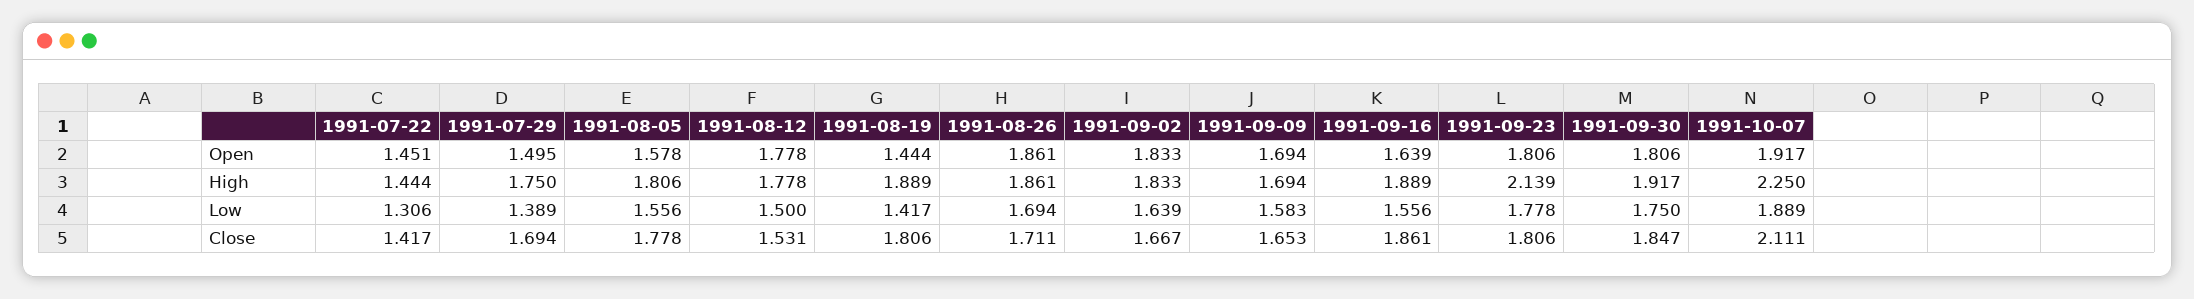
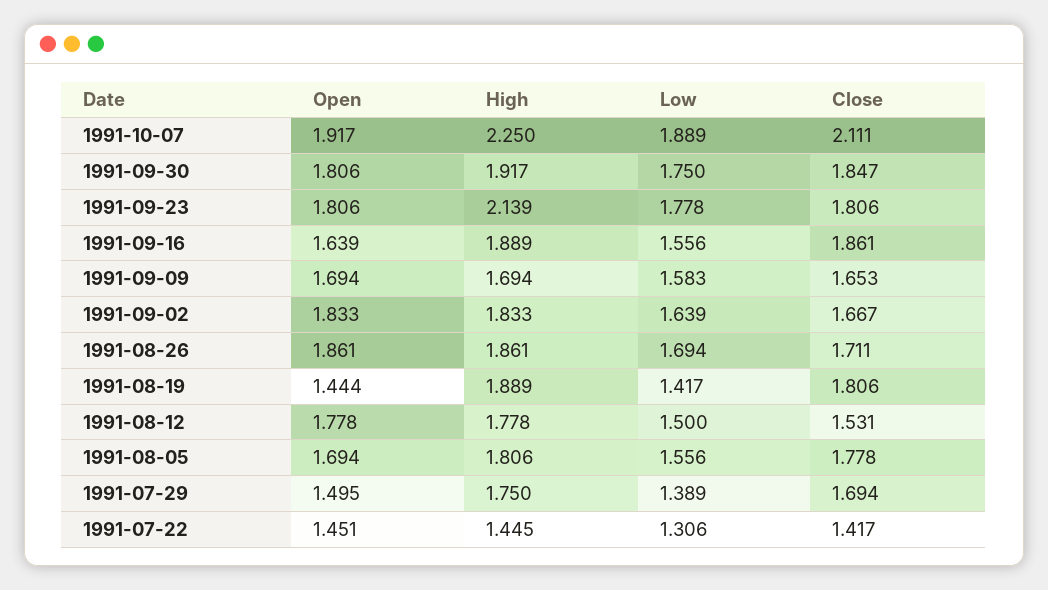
1991-08-05, Open: 1.578 -> 1.694
1991-07-22, High: 1.444 -> 1.445

